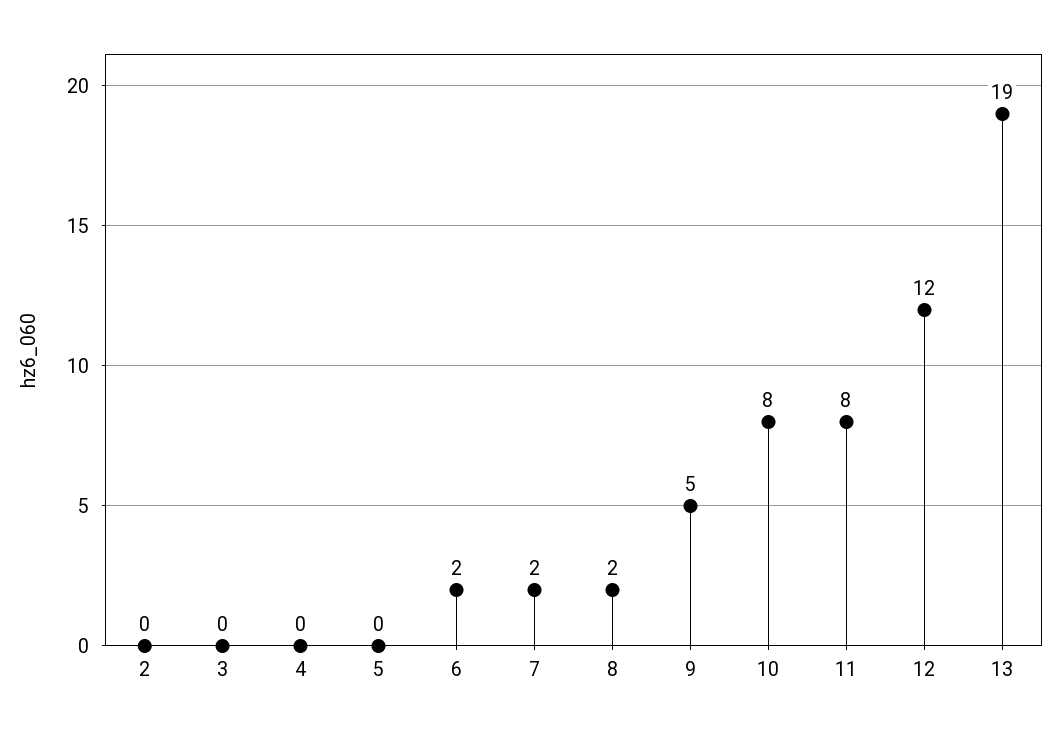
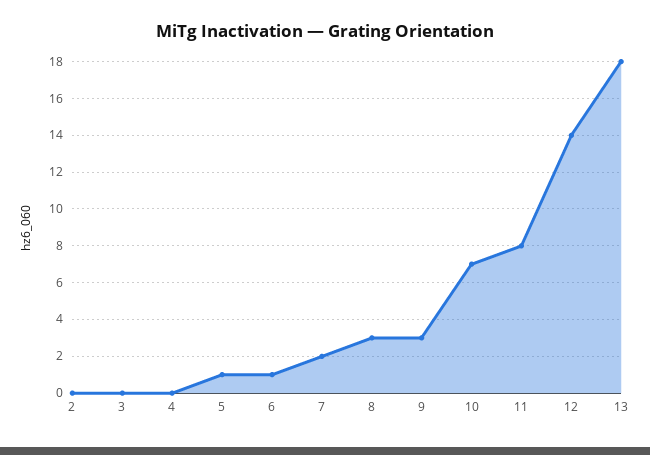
5: 0 -> 1
6: 2 -> 1
8: 2 -> 3
9: 5 -> 3
10: 8 -> 7
12: 12 -> 14
13: 19 -> 18

